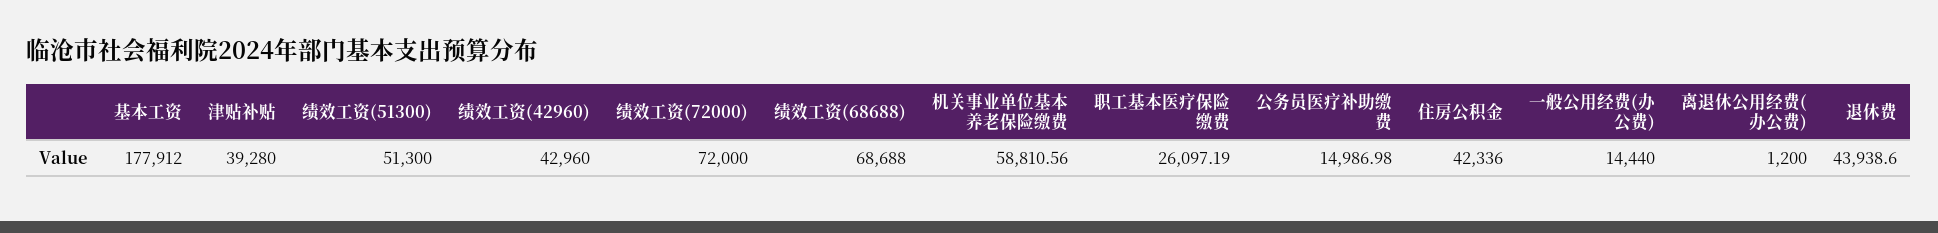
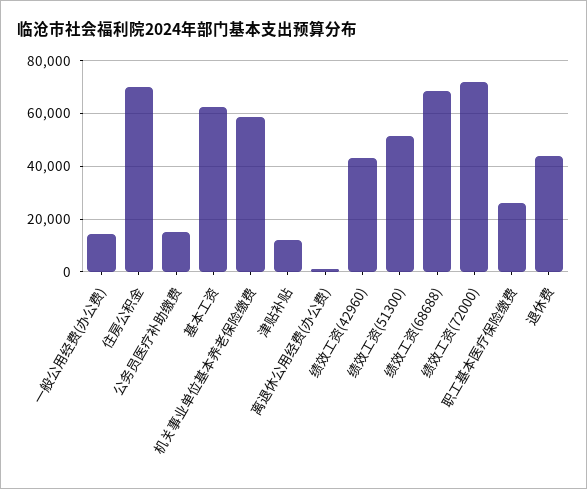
基本工资: 177912 -> 62500
津贴补贴: 39280 -> 12500
住房公积金: 42336 -> 70000

